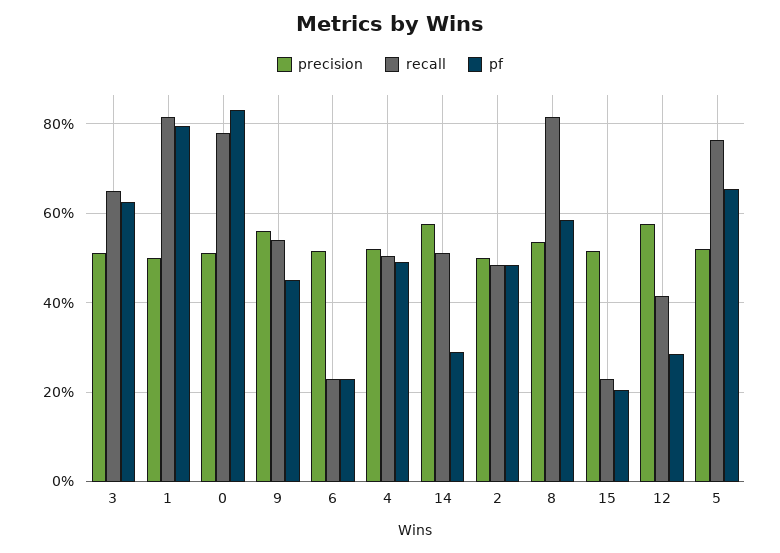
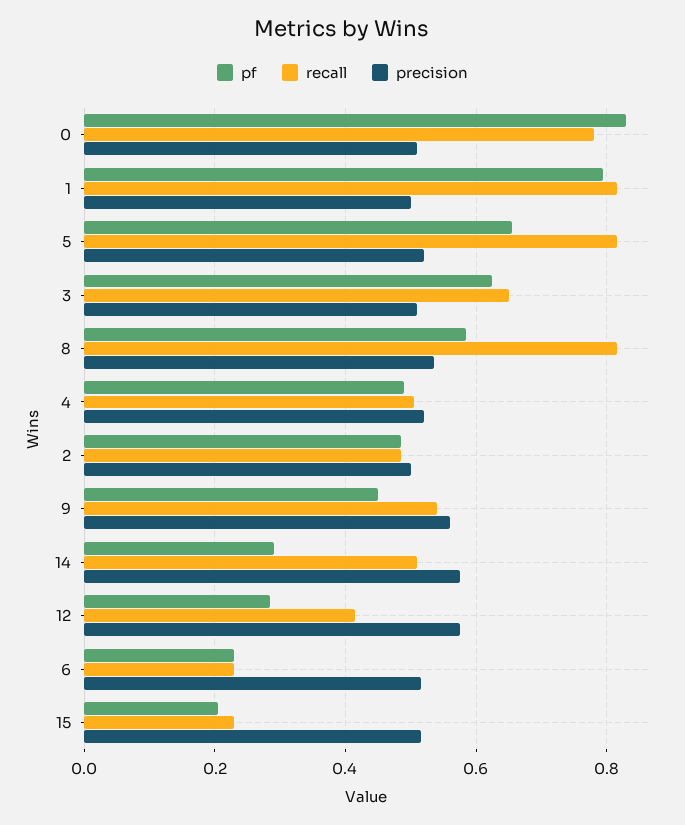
recall, 5: 0.76 -> 0.82

